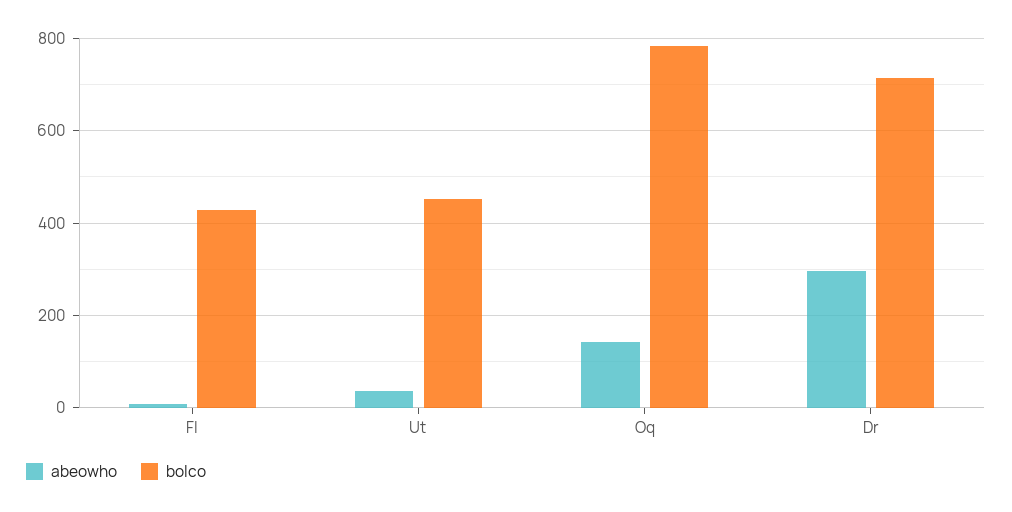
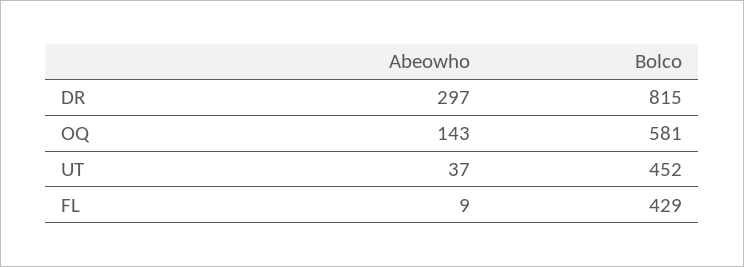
bolco, Oq: 780 -> 581
bolco, Dr: 720 -> 815

